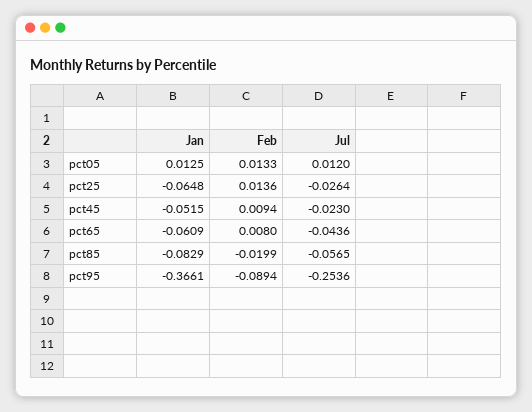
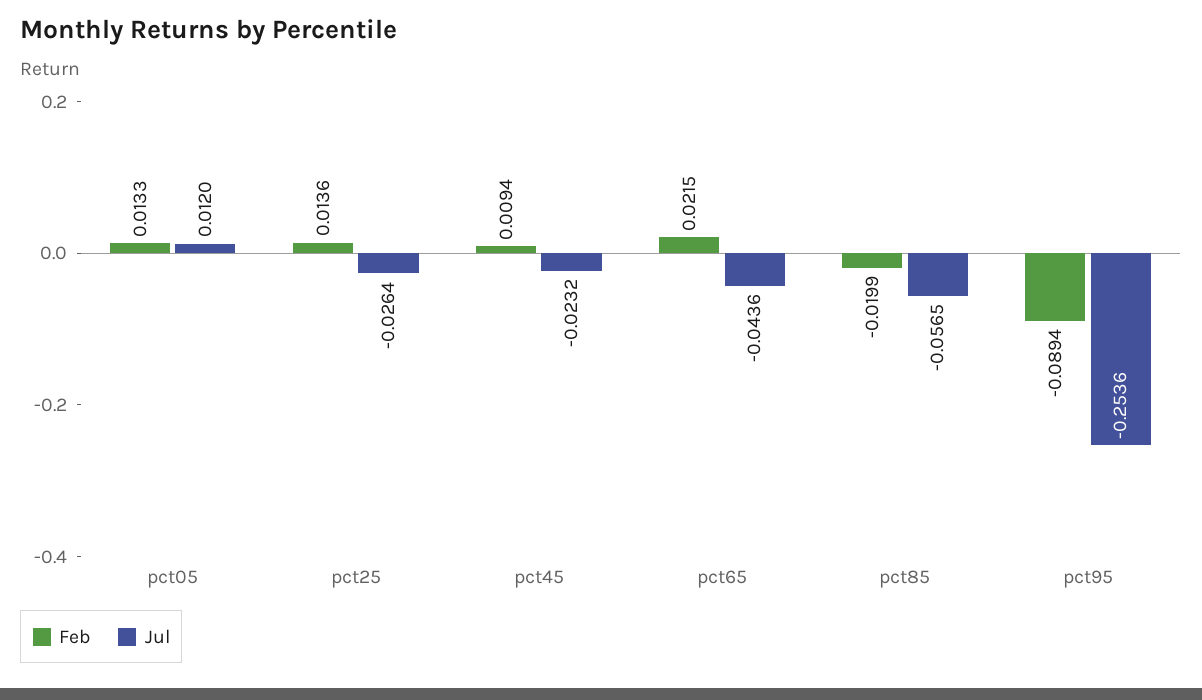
Jan, pct05: 0.0125 -> none
Jan, pct25: -0.0648 -> none
Jan, pct45: -0.0515 -> none
Jul, pct45: -0.023 -> -0.0232
Jan, pct65: -0.0609 -> none
Feb, pct65: 0.008 -> 0.0215
Jan, pct85: -0.0829 -> none
Jan, pct95: -0.3661 -> none

